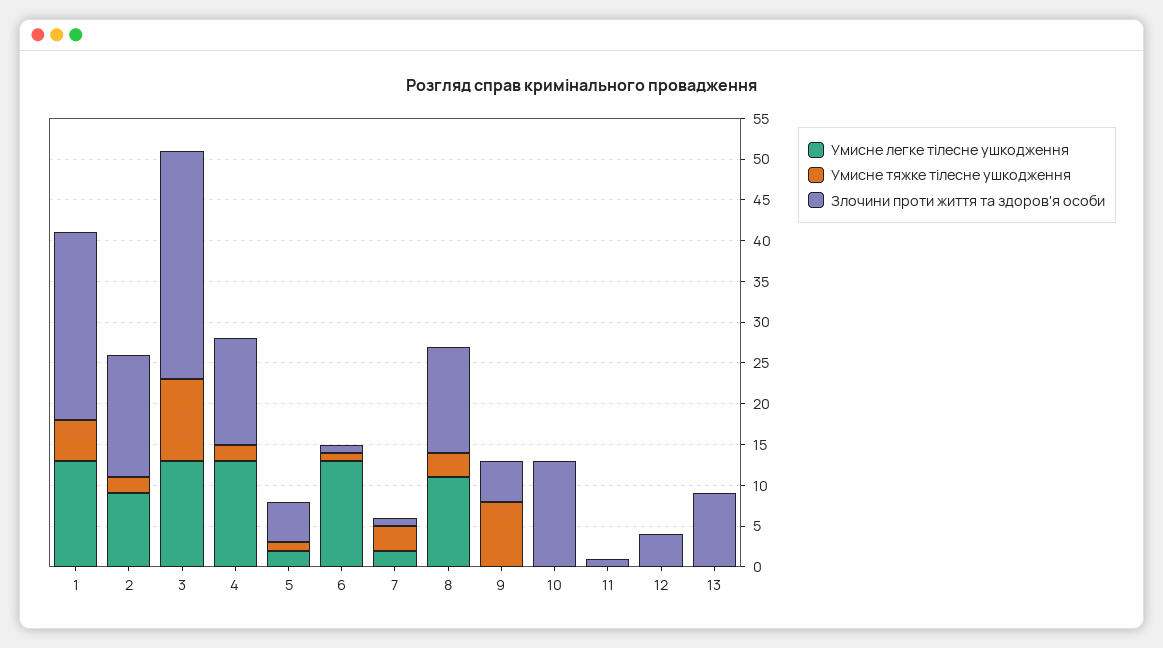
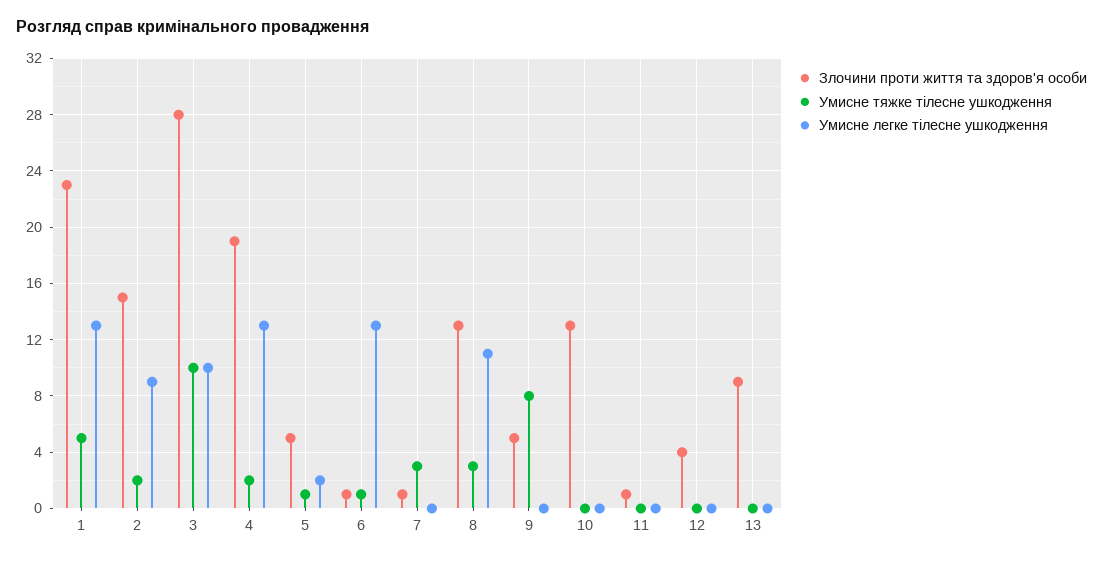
Умисне легке тілесне ушкодження, 3: 13 -> 10
Злочини проти життя та здоров'я особи, 4: 13 -> 19
Умисне легке тілесне ушкодження, 7: 2 -> 0

